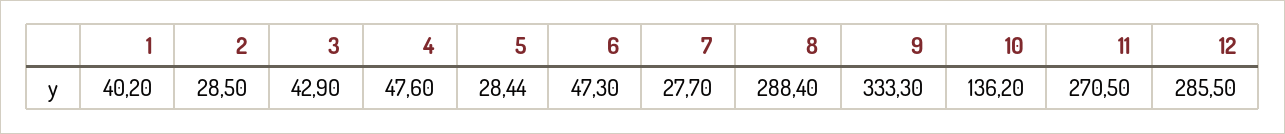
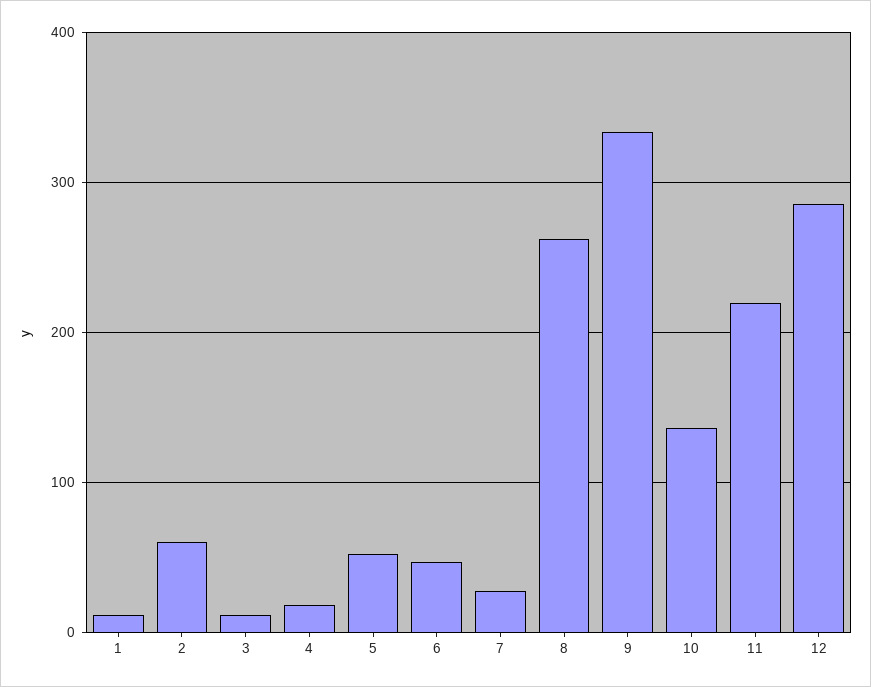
1: 40.2 -> 10
2: 28.5 -> 60
3: 42.9 -> 10
4: 47.6 -> 20
5: 28.44 -> 50
8: 288.4 -> 260
11: 270.5 -> 220

